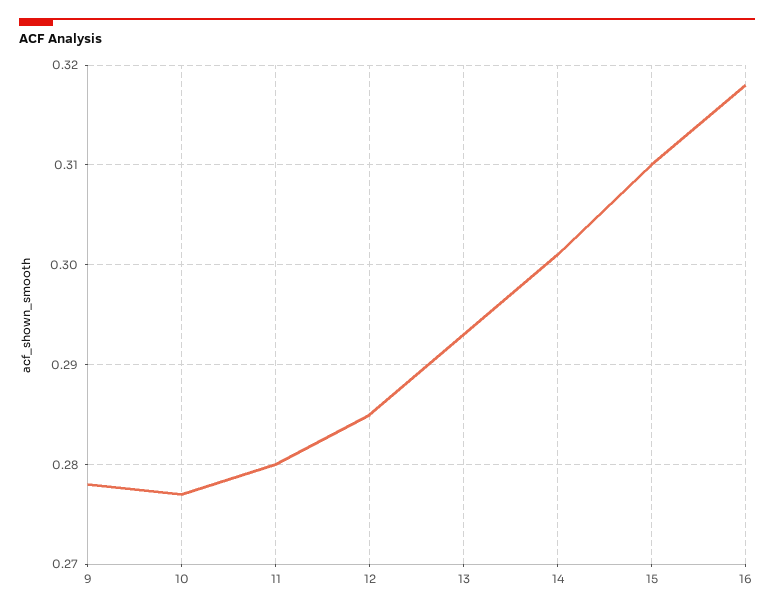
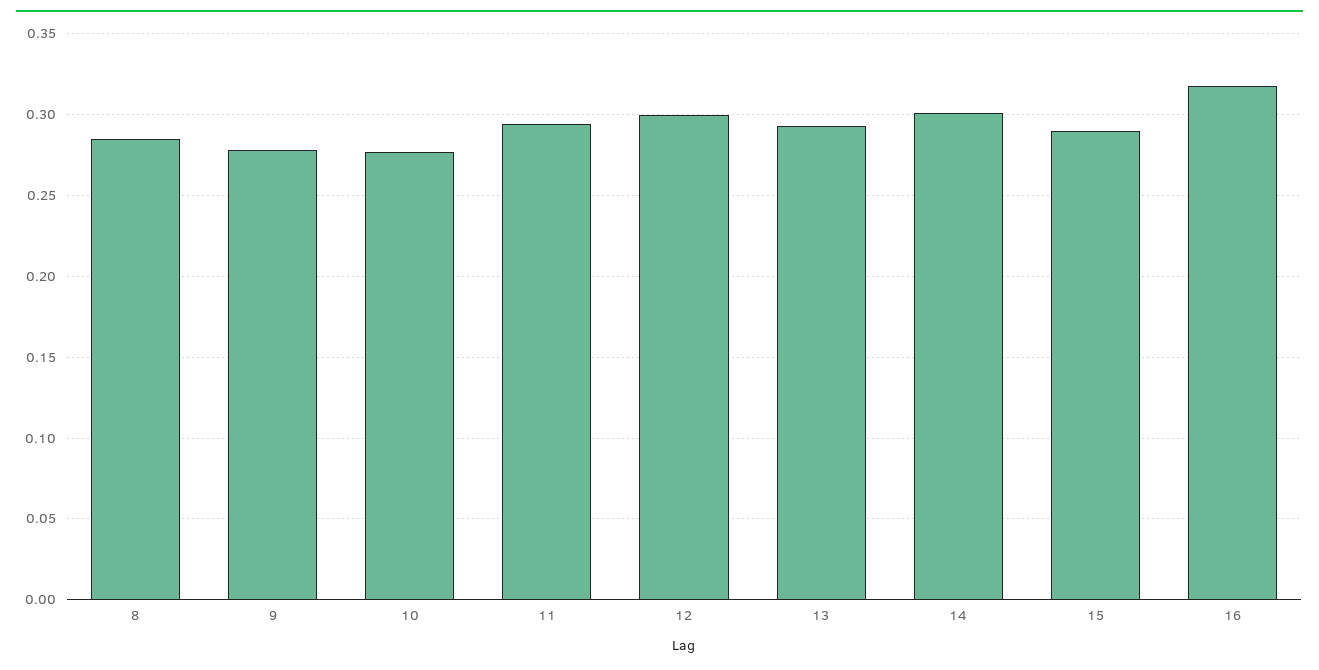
11: 0.28 -> 0.295
12: 0.285 -> 0.3
15: 0.31 -> 0.29
8: none -> 0.285

